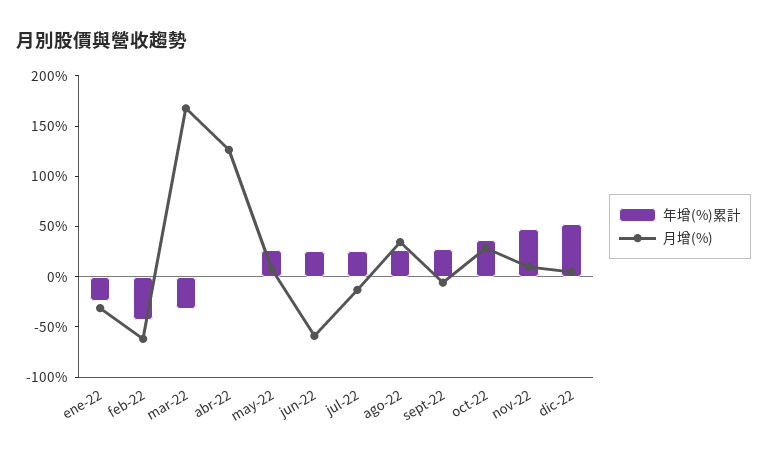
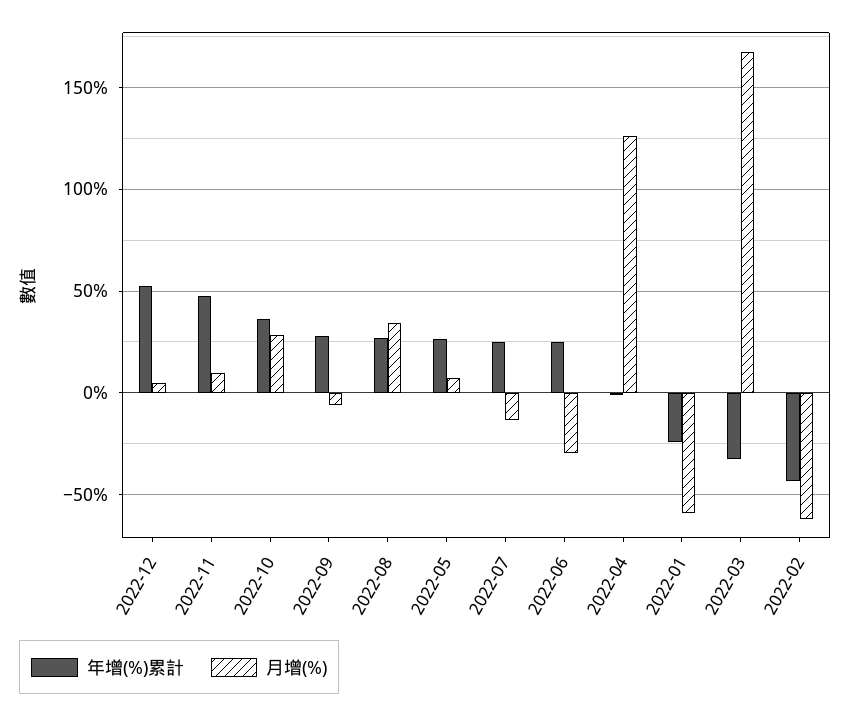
月增(%), ene-22: -30 -> -60
月增(%), jun-22: -60 -> -30

